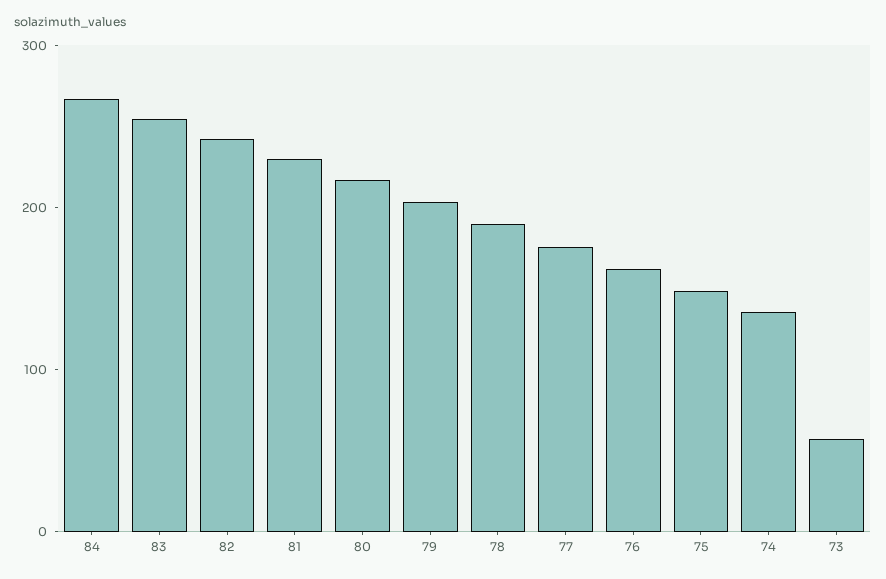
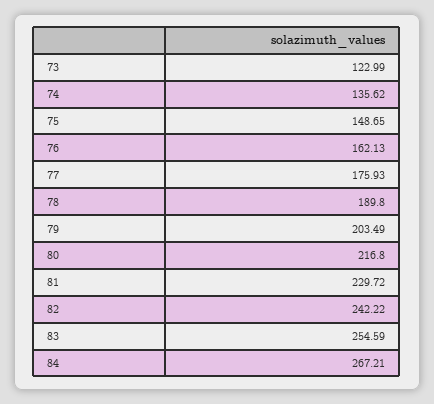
73: 60 -> 122.99

